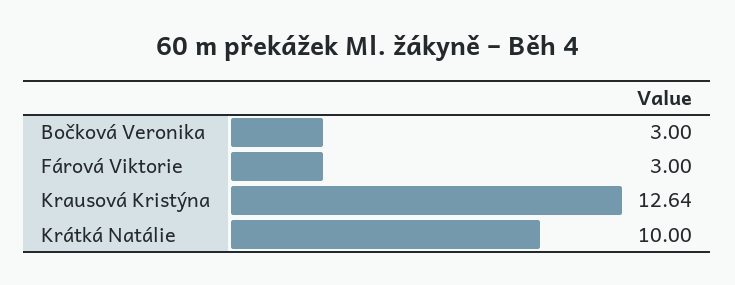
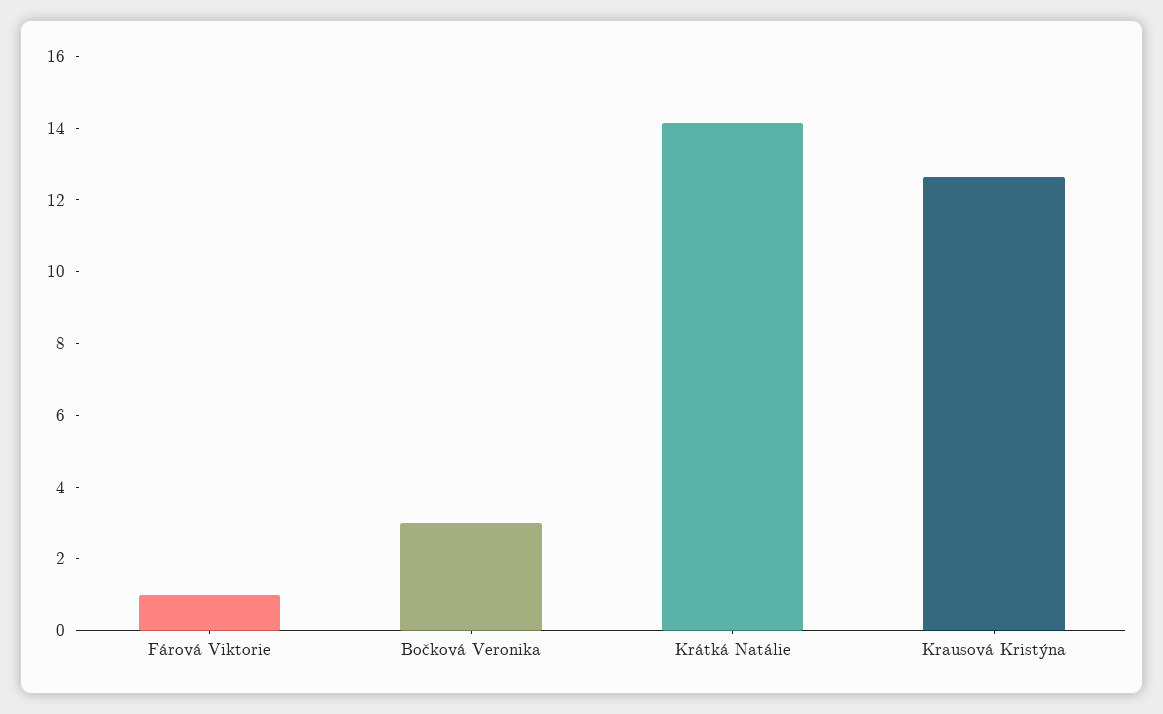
Fárová Viktorie: 3 -> 1
Krátká Natálie: 10 -> 14

